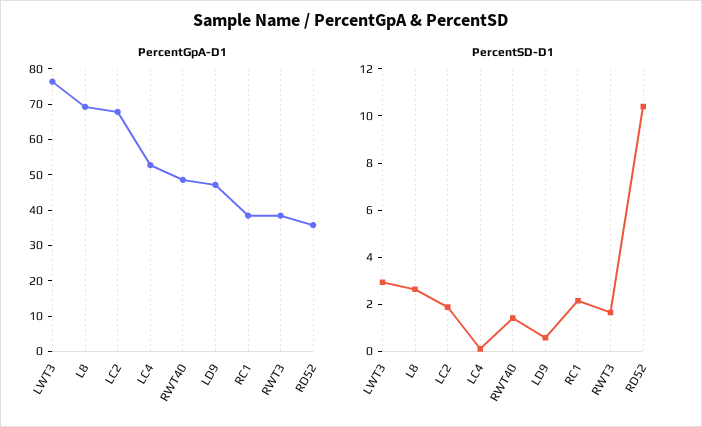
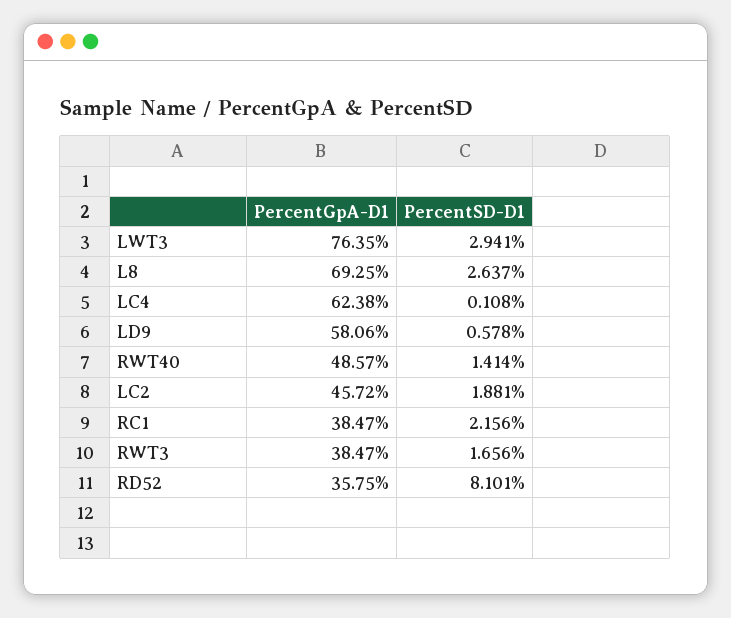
PercentGpA-D1, LC2: 67.5 -> 45.72
PercentGpA-D1, LC4: 52.5 -> 62.38
PercentGpA-D1, LD9: 47.5 -> 58.06
PercentSD-D1, RD52: 10.5 -> 8.101

